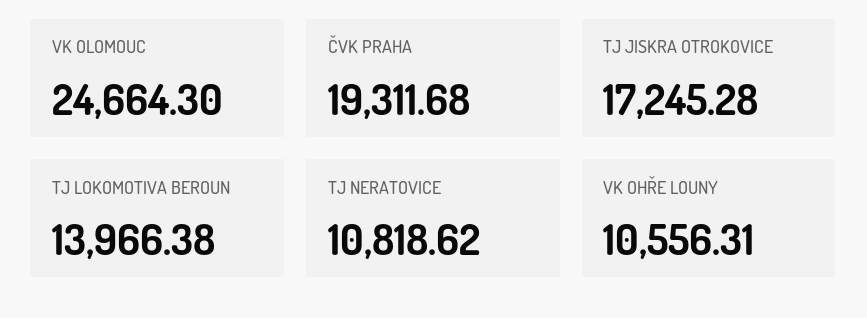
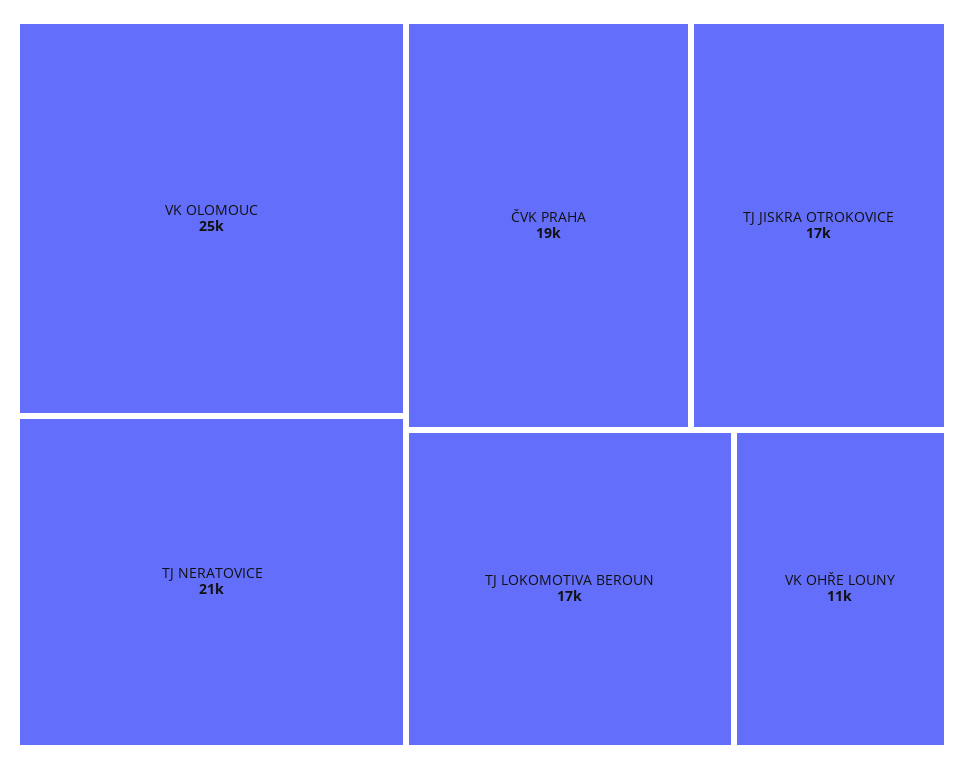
TJ LOKOMOTIVA BEROUN: 13966.38 -> 17000
TJ NERATOVICE: 10818.62 -> 21000

